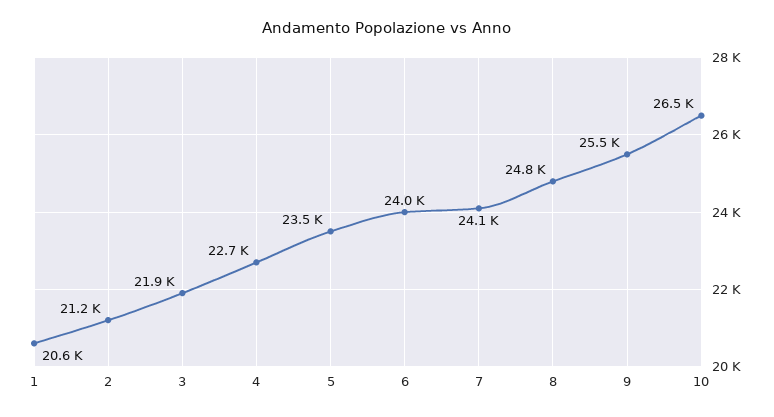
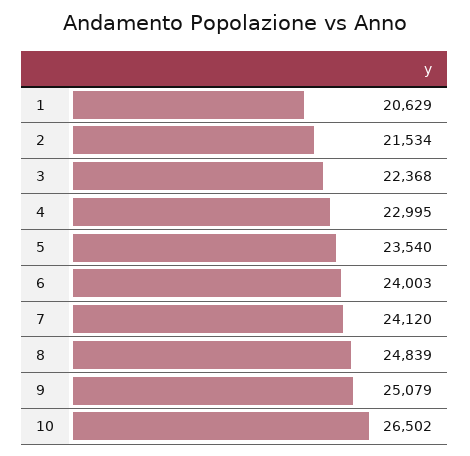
2: 21200 -> 21534
3: 21900 -> 22368
4: 22700 -> 22995
9: 25500 -> 25079

